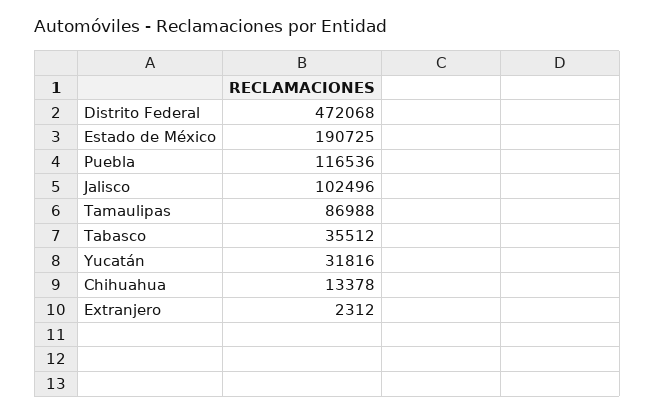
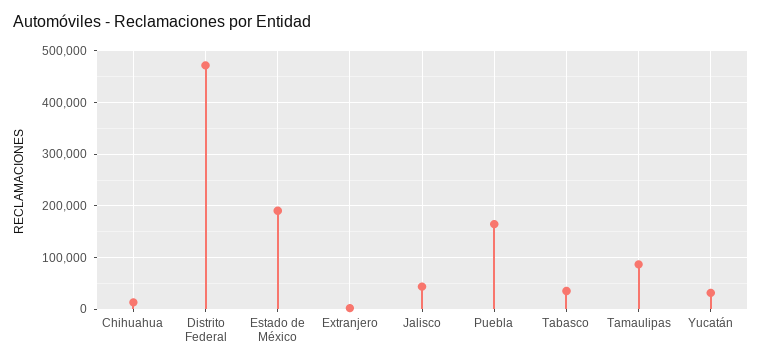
Puebla: 116536 -> 160000
Jalisco: 102496 -> 40000

